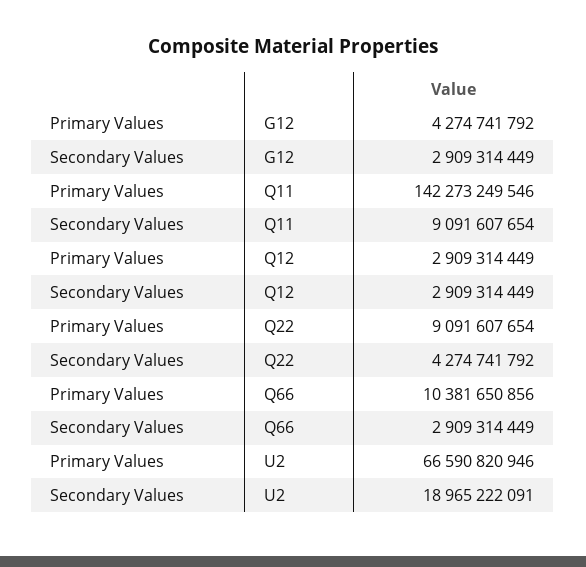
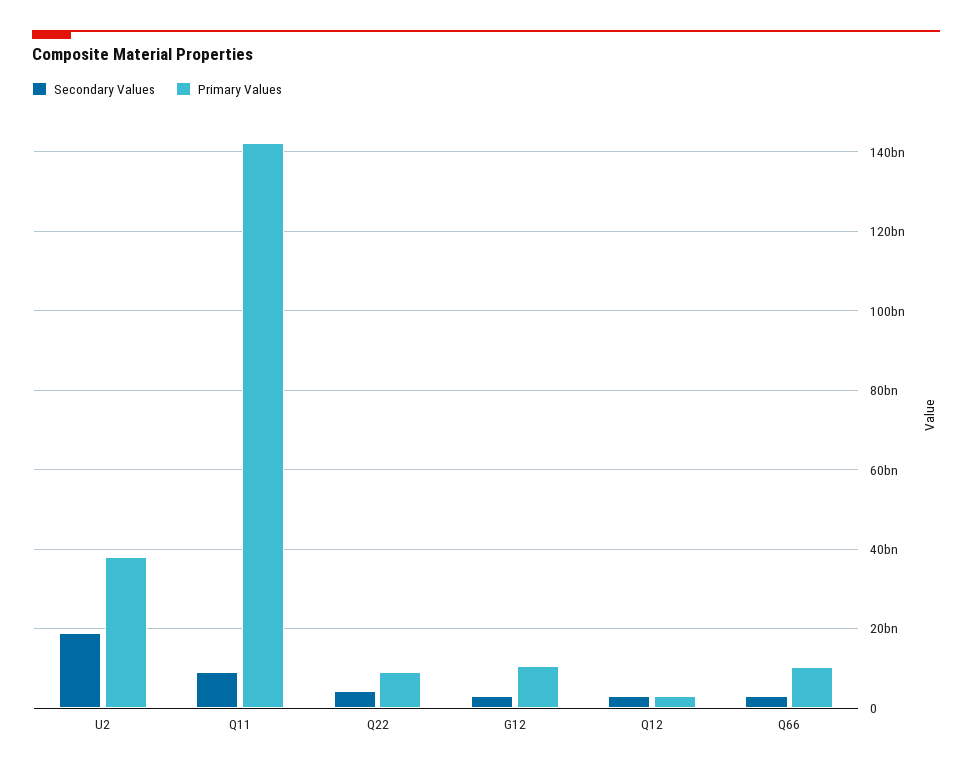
Primary Values, G12: 4274741792 -> 10000000000
Primary Values, U2: 66590820946 -> 38000000000

